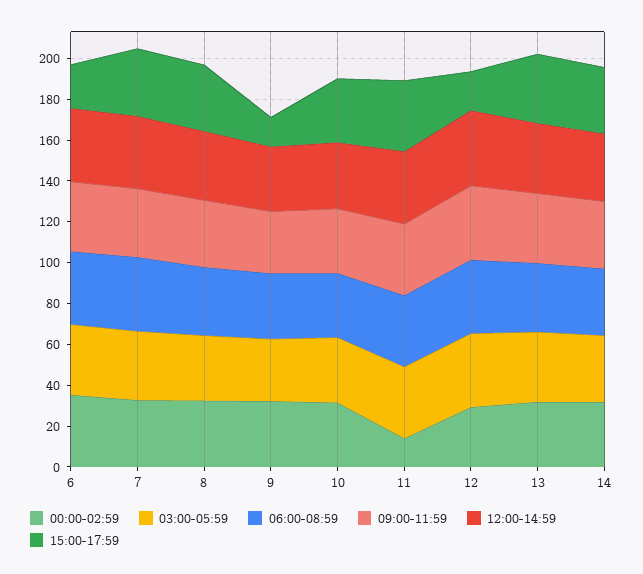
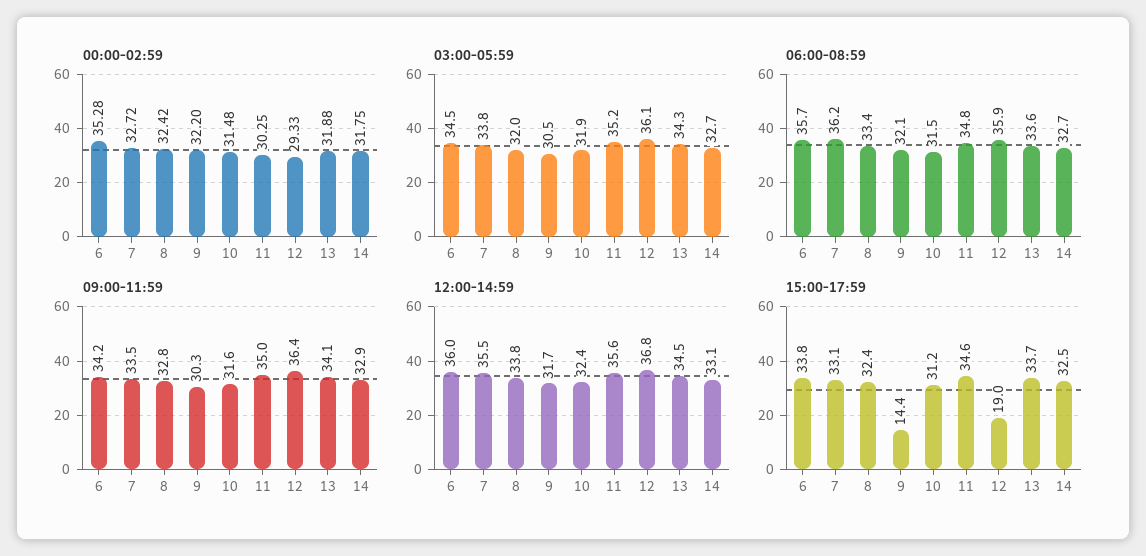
15:00-17:59, 6: 20 -> 33.8
00:00-02:59, 11: 15 -> 30.25

